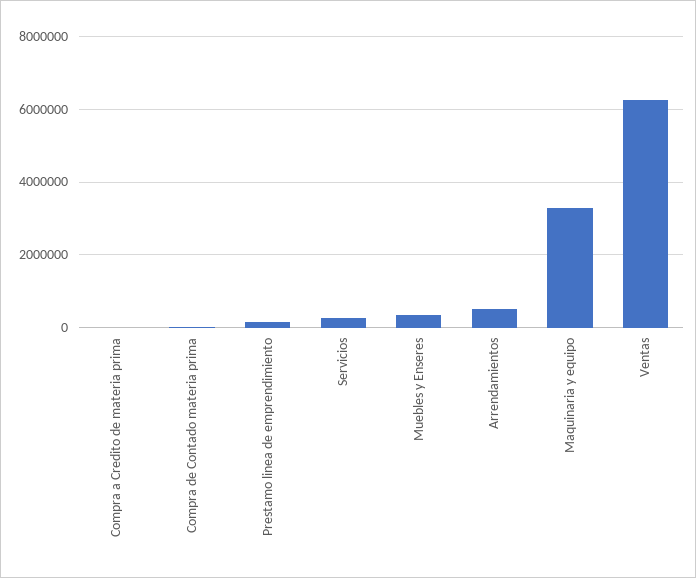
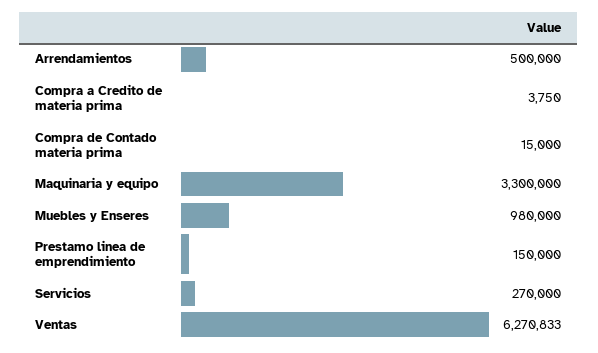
Muebles y Enseres: 400000 -> 980000

